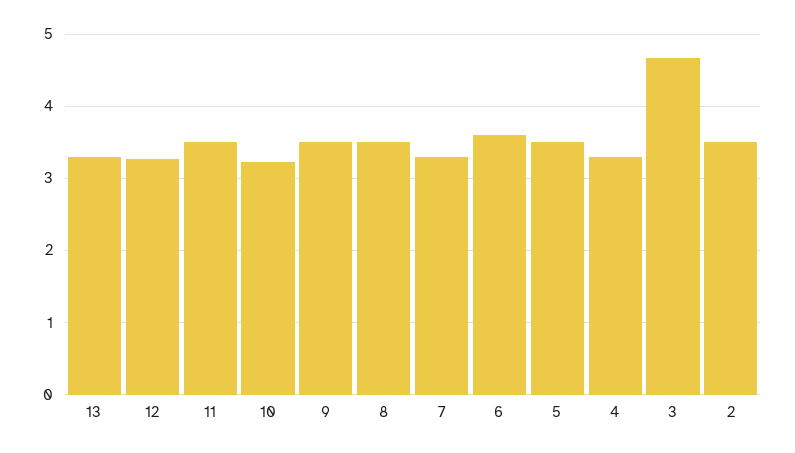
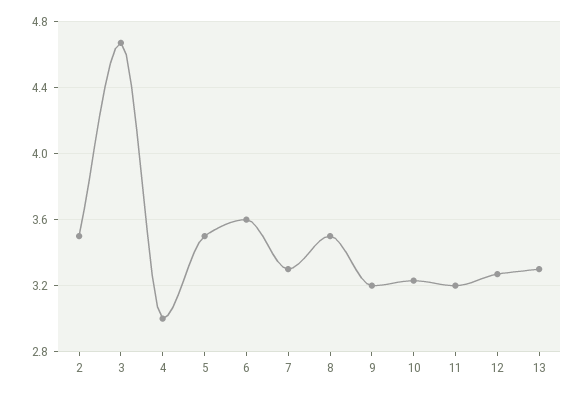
11: 3.5 -> 3.2
9: 3.5 -> 3.2
4: 3.3 -> 3

